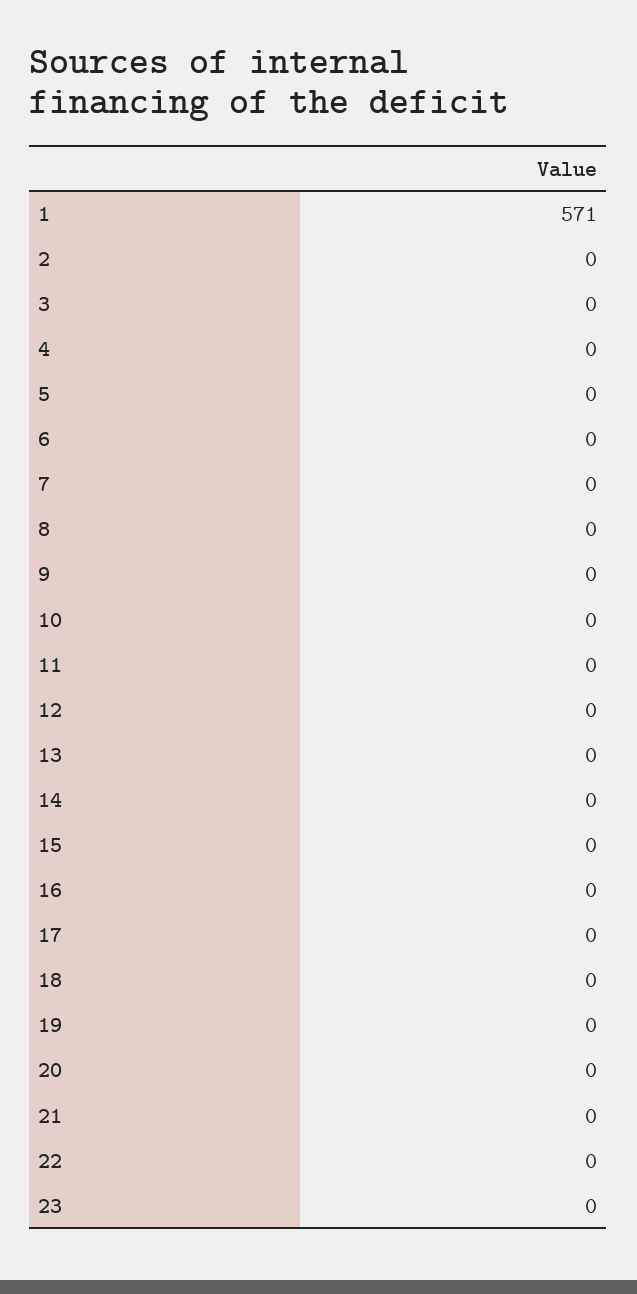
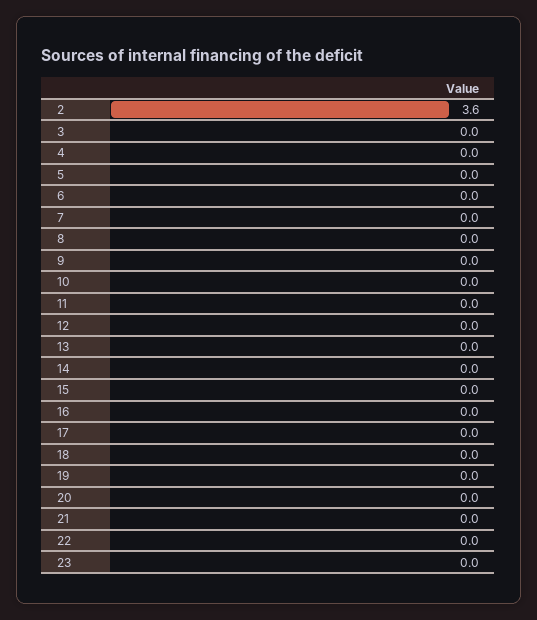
1: 571 -> none
2: 0 -> 3.6

